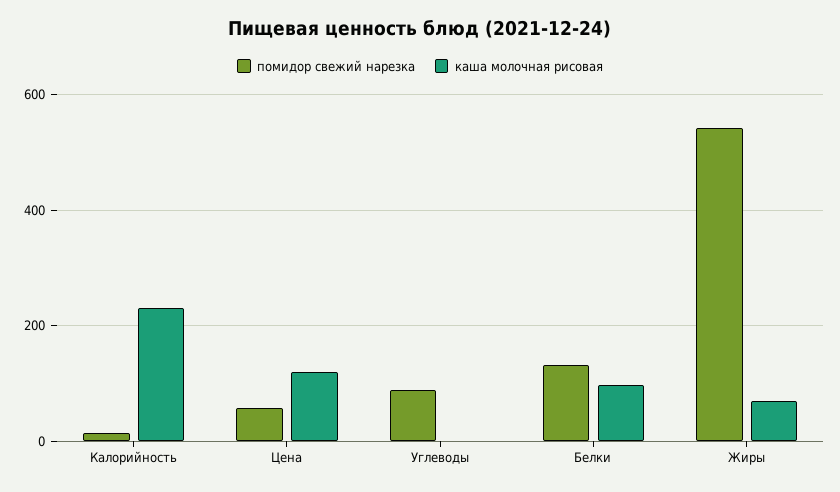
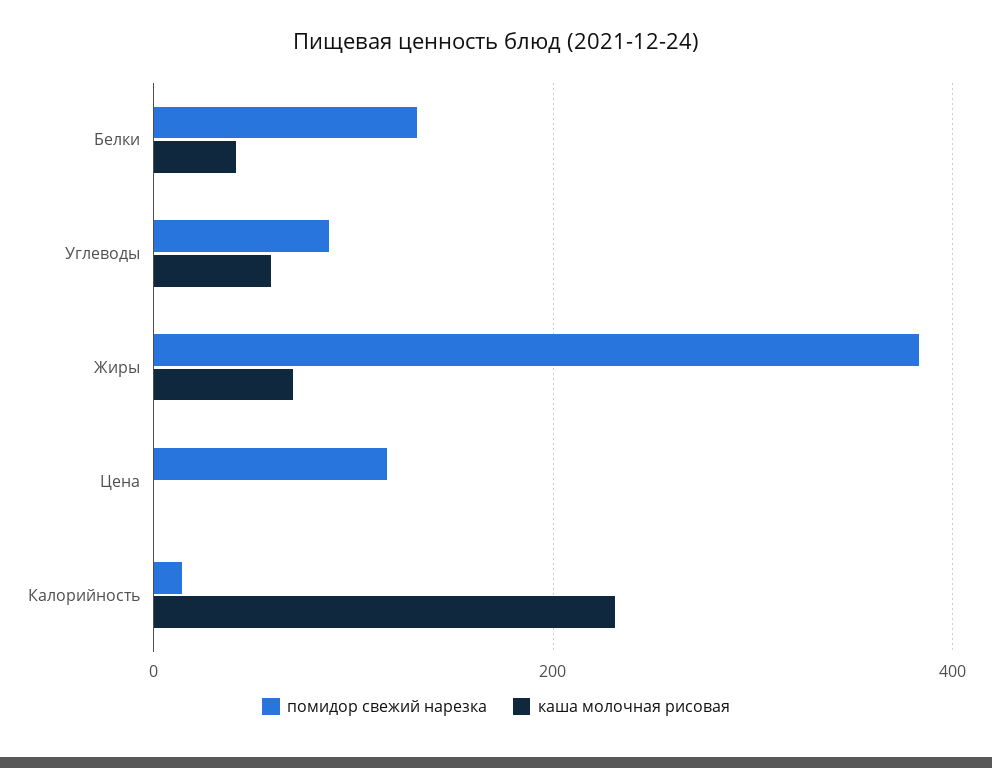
помидор свежий нарезка, Цена: 60 -> 120
каша молочная рисовая, Цена: 120 -> 0
каша молочная рисовая, Углеводы: 0 -> 60
каша молочная рисовая, Белки: 100 -> 40
помидор свежий нарезка, Жиры: 540 -> 380

